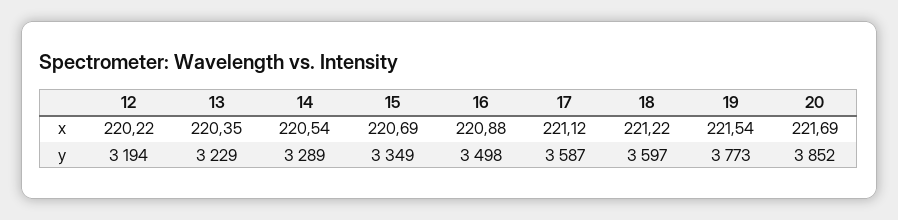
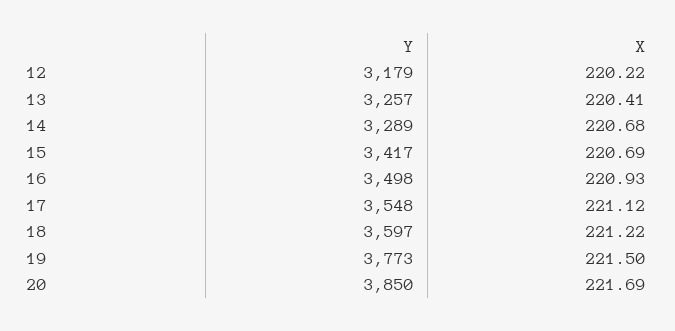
13, x: 220.35 -> 220.41
14, x: 220.54 -> 220.68
16, x: 220.88 -> 220.93
19, x: 221.54 -> 221.5
12, y: 3194 -> 3179
13, y: 3229 -> 3257
15, y: 3349 -> 3417
17, y: 3587 -> 3548
20, y: 3852 -> 3850

